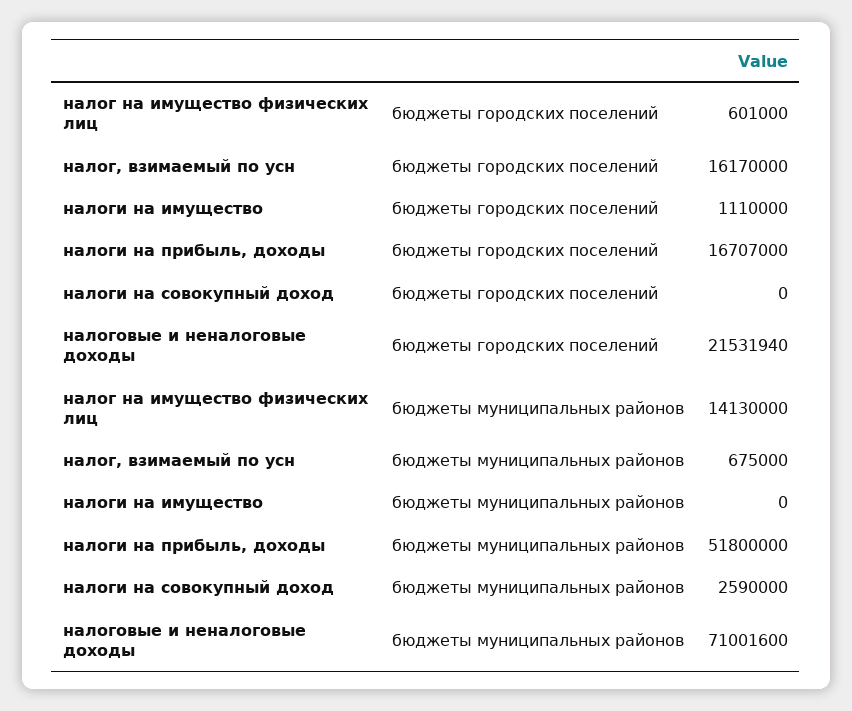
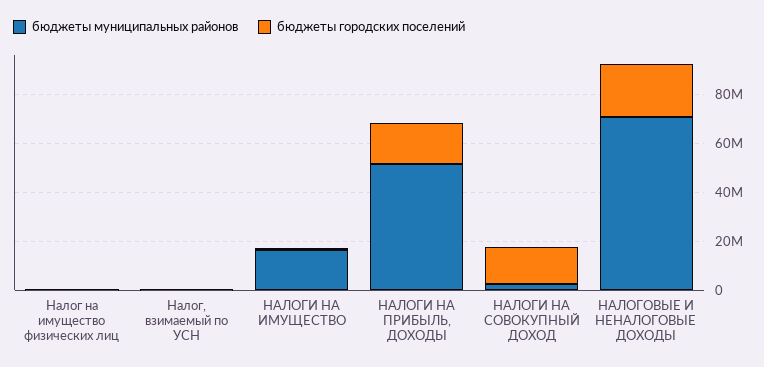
бюджеты городских поселений, налог, взимаемый по усн: 16170000 -> 0
бюджеты городских поселений, налоги на совокупный доход: 0 -> 15000000
бюджеты муниципальных районов, налог на имущество физических лиц: 14130000 -> 0
бюджеты муниципальных районов, налоги на имущество: 0 -> 15000000

